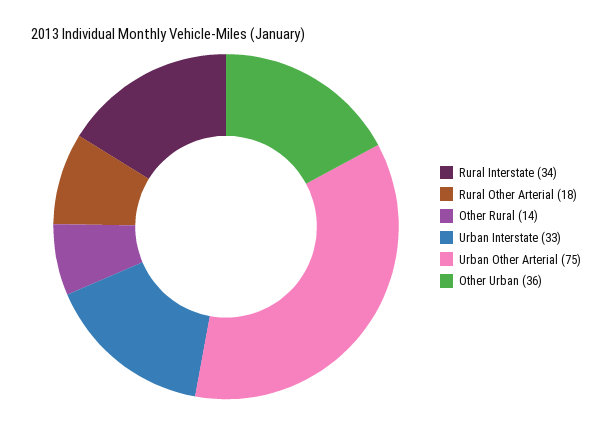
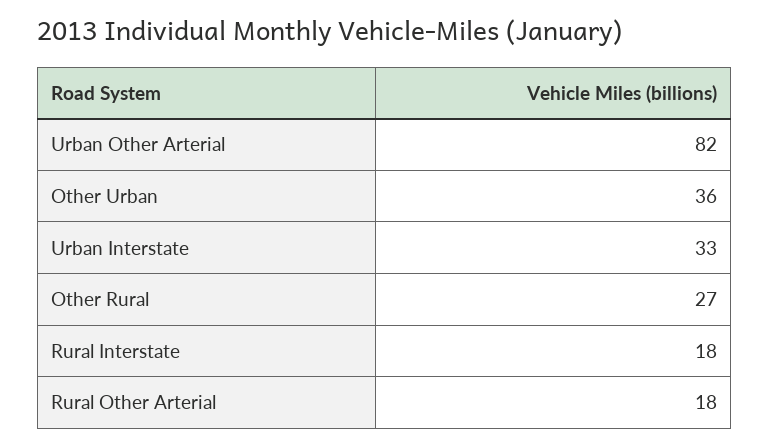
Rural Interstate: 34 -> 18
Other Rural: 14 -> 27
Urban Other Arterial: 75 -> 82

